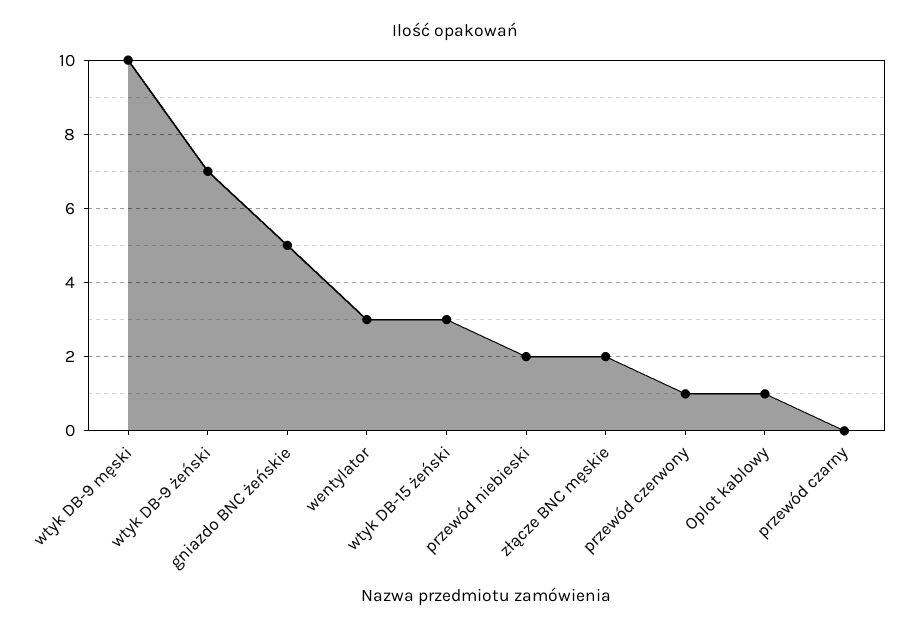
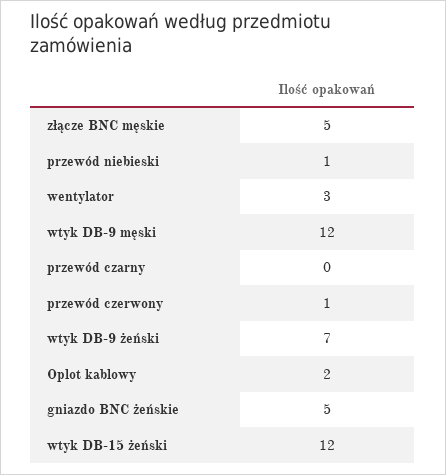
wtyk DB-9 męski: 10 -> 12
wtyk DB-15 żeński: 3 -> 12
przewód niebieski: 2 -> 1
złącze BNC męskie: 2 -> 5
Oplot kablowy: 1 -> 2

